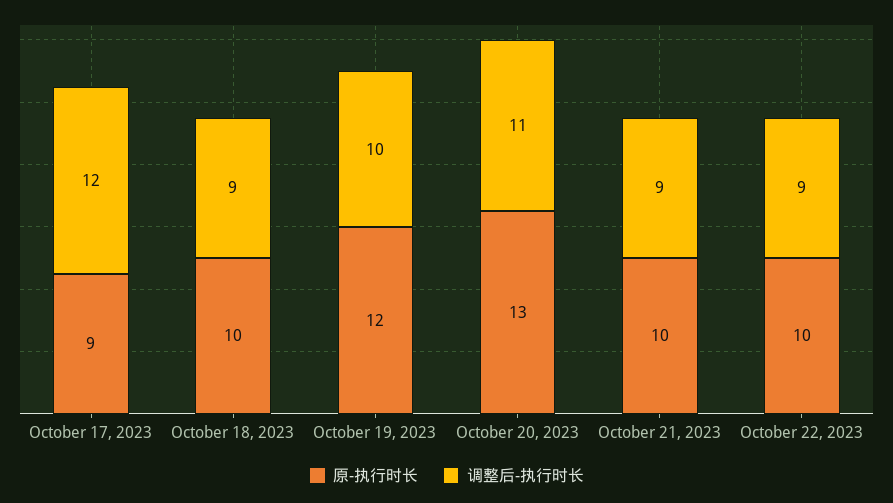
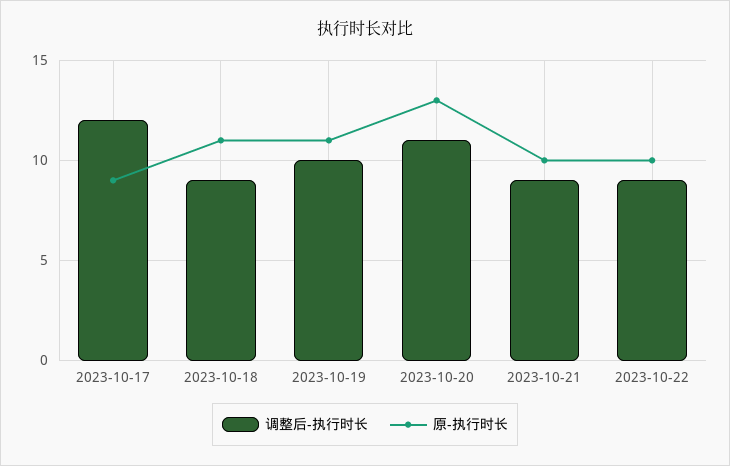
原-执行时长, October 18, 2023: 10 -> 11
原-执行时长, October 19, 2023: 12 -> 11

